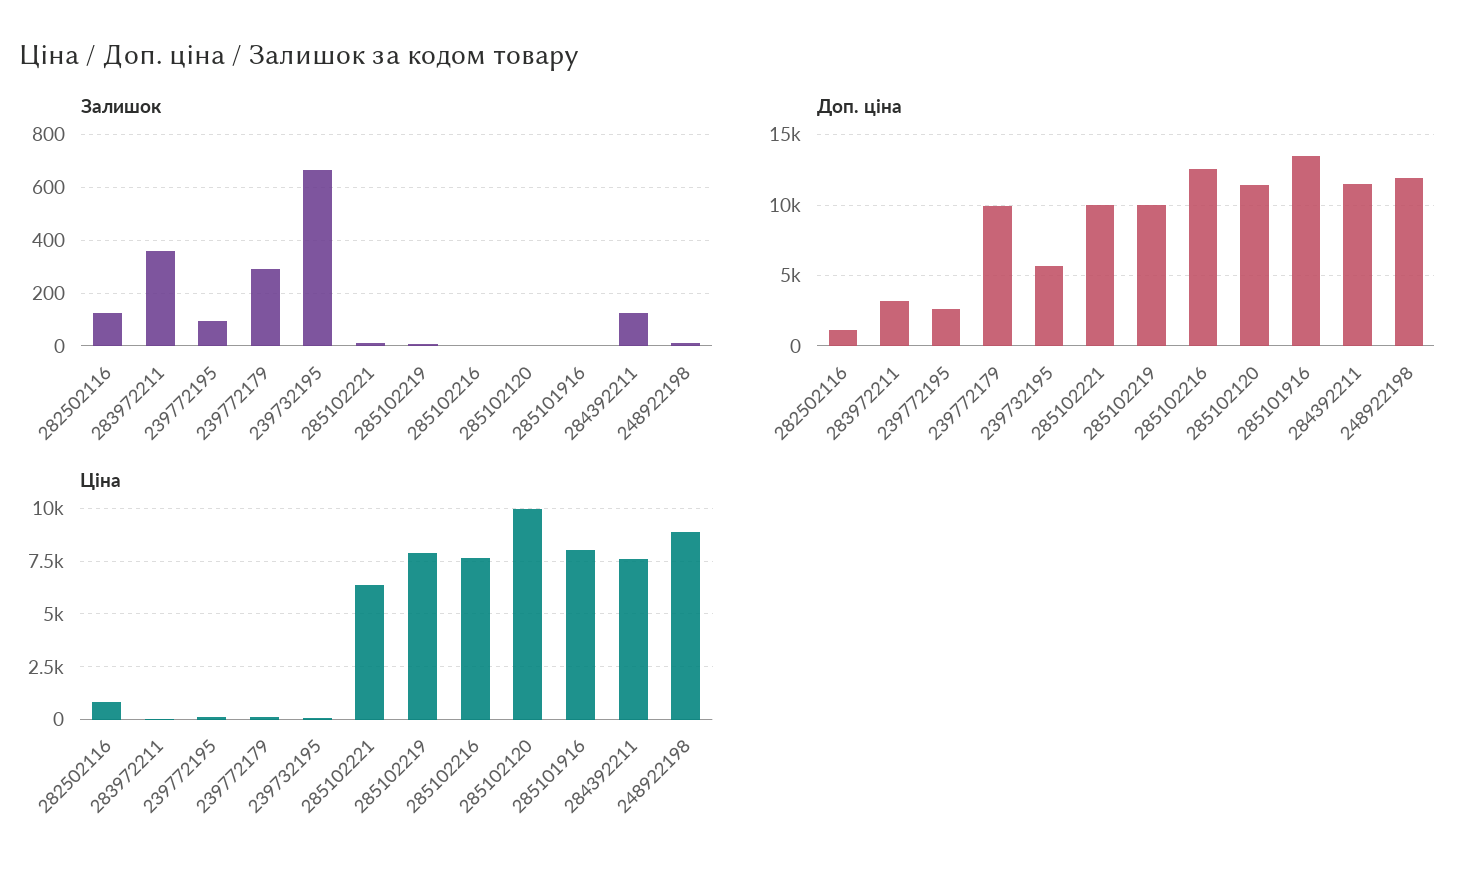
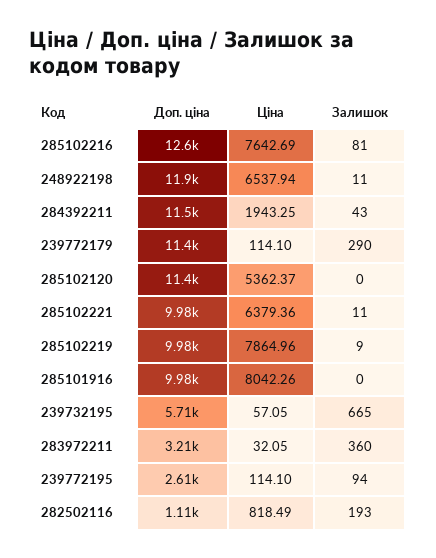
Залишок, 282502116: 125 -> 193
Залишок, 285102216: 0 -> 81
Залишок, 284392211: 125 -> 43
Доп. ціна, 239772179: 10000 -> 11400
Доп. ціна, 285101916: 13500 -> 9980
Ціна, 285102120: 10000 -> 5362.37
Ціна, 284392211: 7500 -> 1943.25
Ціна, 248922198: 9000 -> 6537.94

